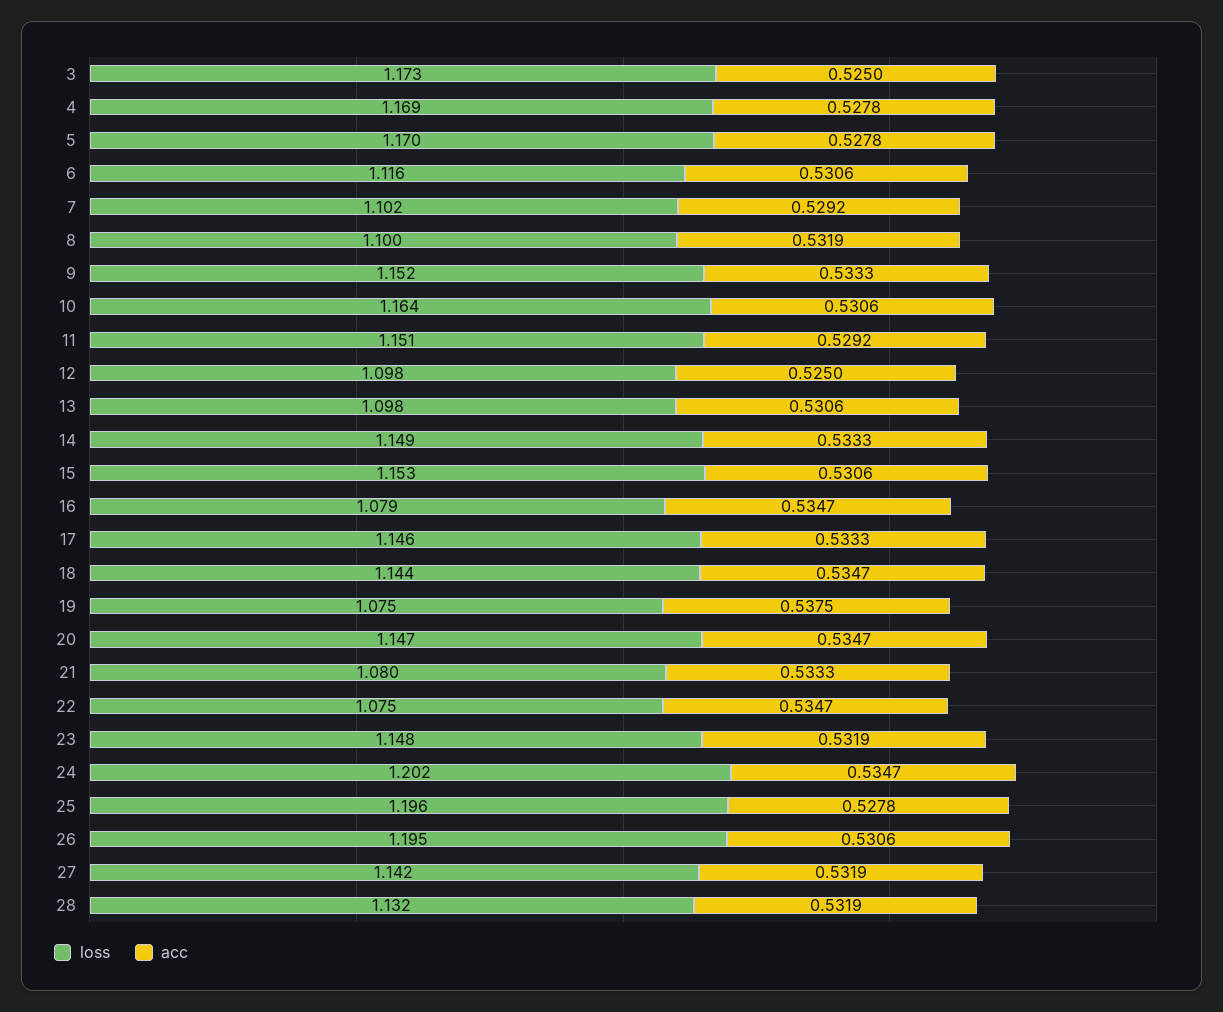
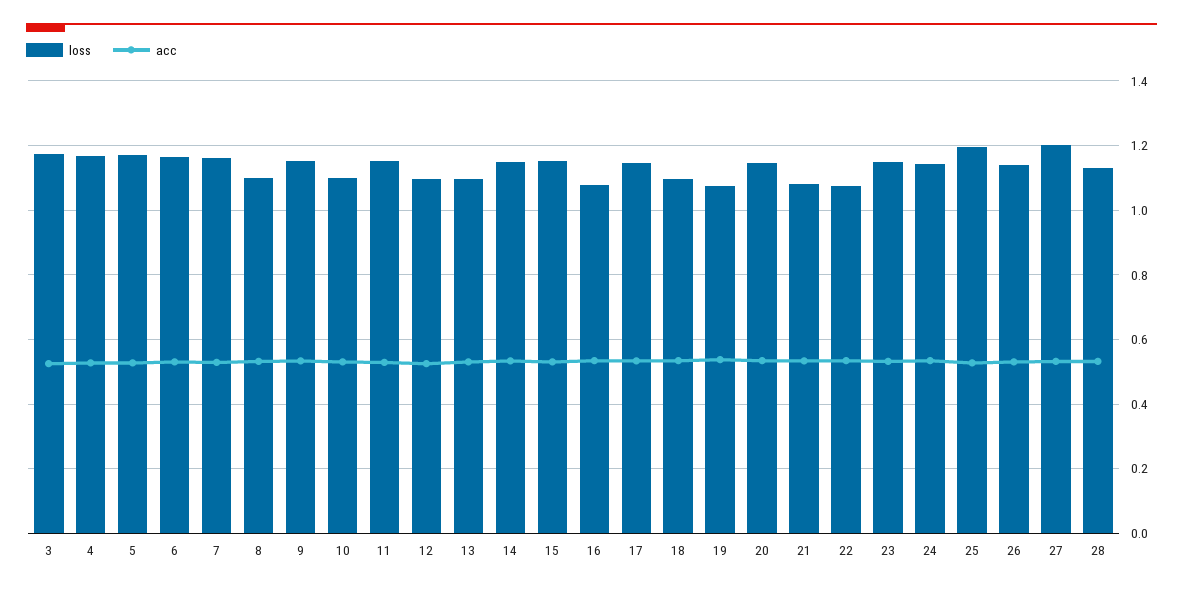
loss, 6: 1.116 -> 1.16
loss, 7: 1.102 -> 1.16
loss, 10: 1.164 -> 1.1
loss, 18: 1.144 -> 1.1
loss, 24: 1.202 -> 1.14
loss, 26: 1.195 -> 1.14
loss, 27: 1.142 -> 1.2

